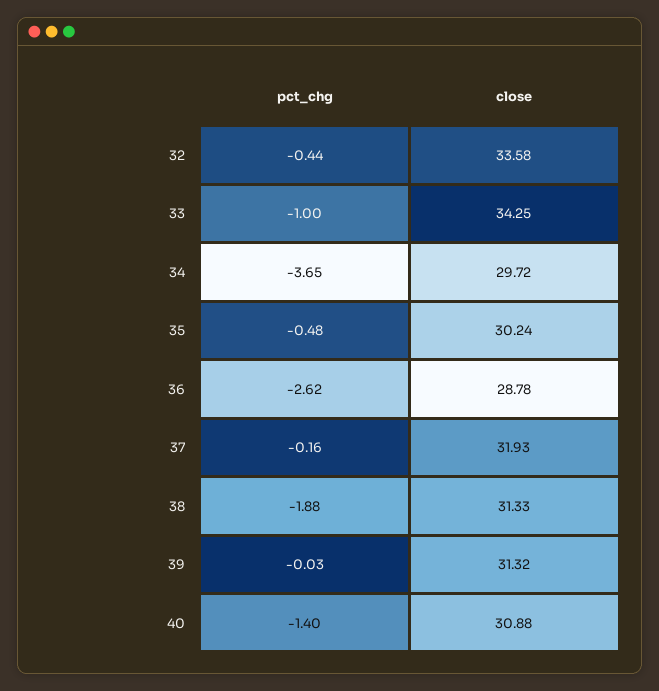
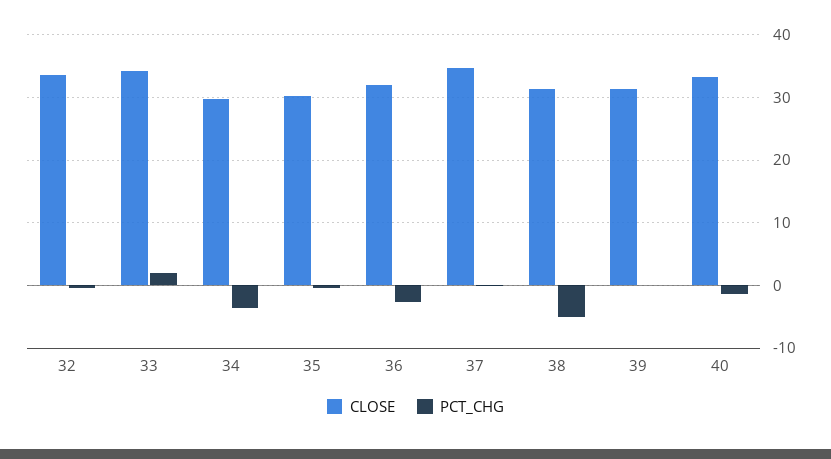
pct_chg, 33: -1 -> 2
close, 36: 28.78 -> 32
close, 37: 31.93 -> 35
pct_chg, 38: -1.88 -> -5
close, 40: 30.88 -> 33

